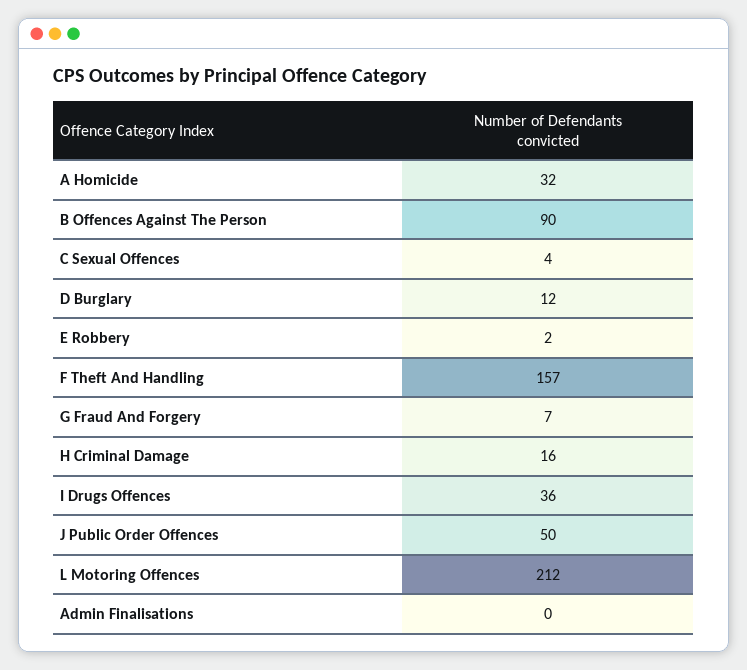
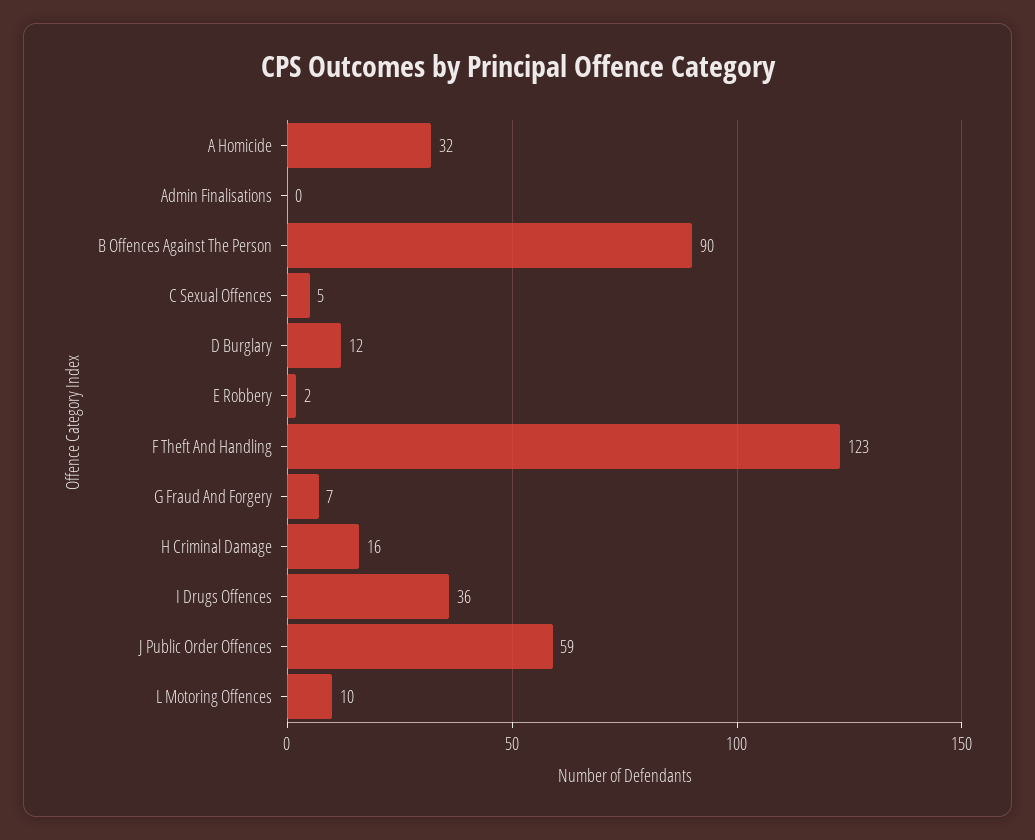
C Sexual Offences: 4 -> 5
F Theft And Handling: 157 -> 123
J Public Order Offences: 50 -> 59
L Motoring Offences: 212 -> 10

